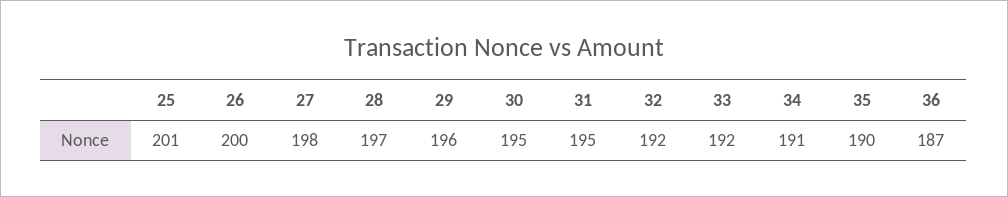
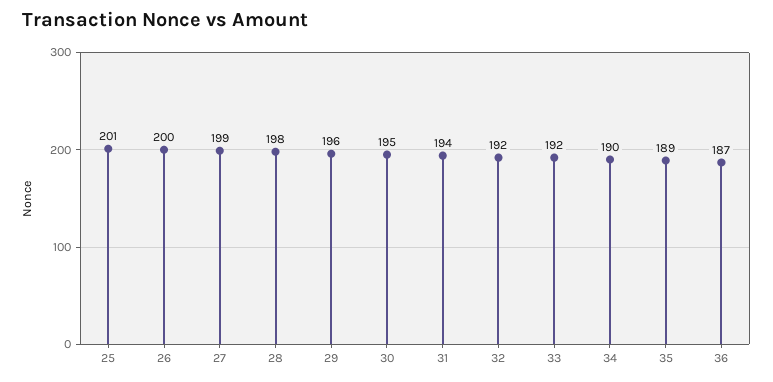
27: 198 -> 199
28: 197 -> 198
31: 195 -> 194
34: 191 -> 190
35: 190 -> 189

